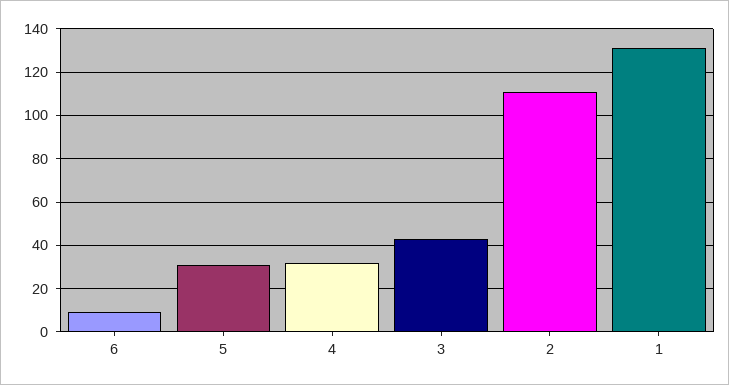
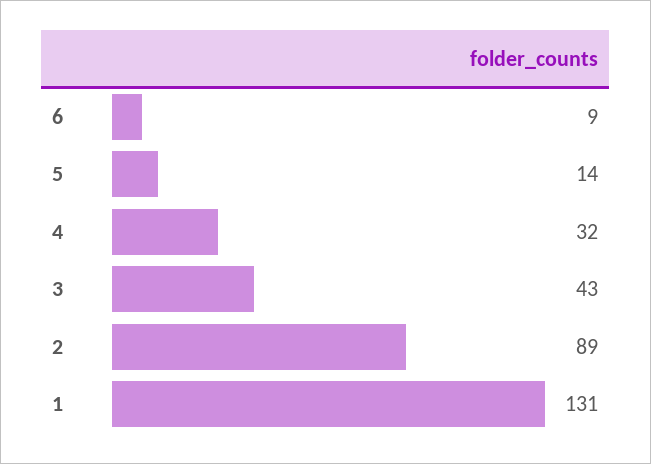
5: 30 -> 14
2: 110 -> 89

